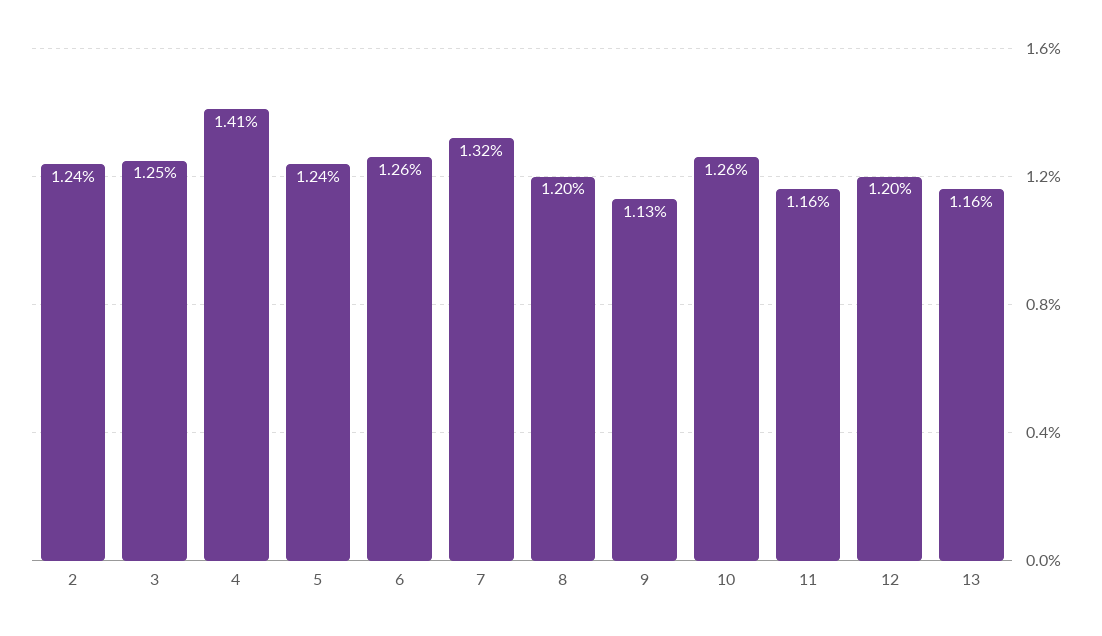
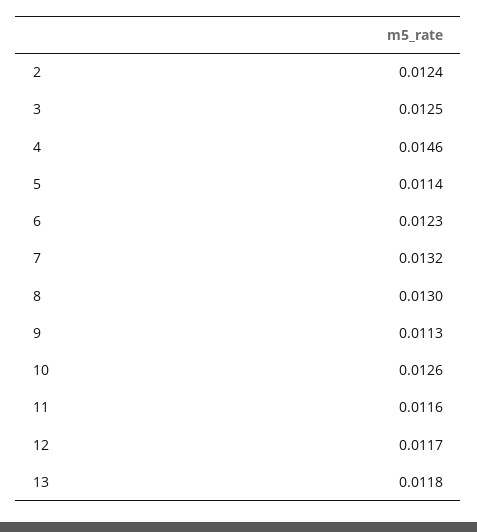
4: 0.0141 -> 0.0146
5: 0.0124 -> 0.0114
6: 0.0126 -> 0.0123
8: 0.012 -> 0.013
12: 0.012 -> 0.0117
13: 0.0116 -> 0.0118

